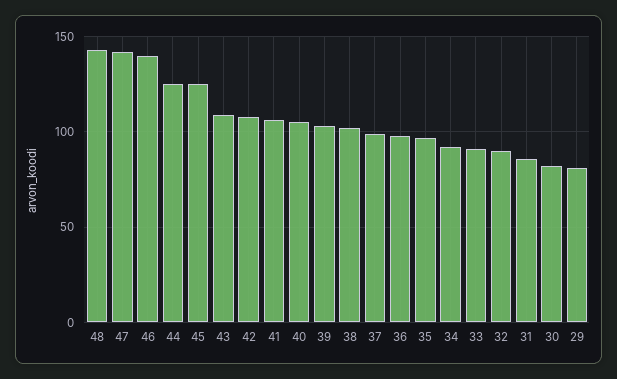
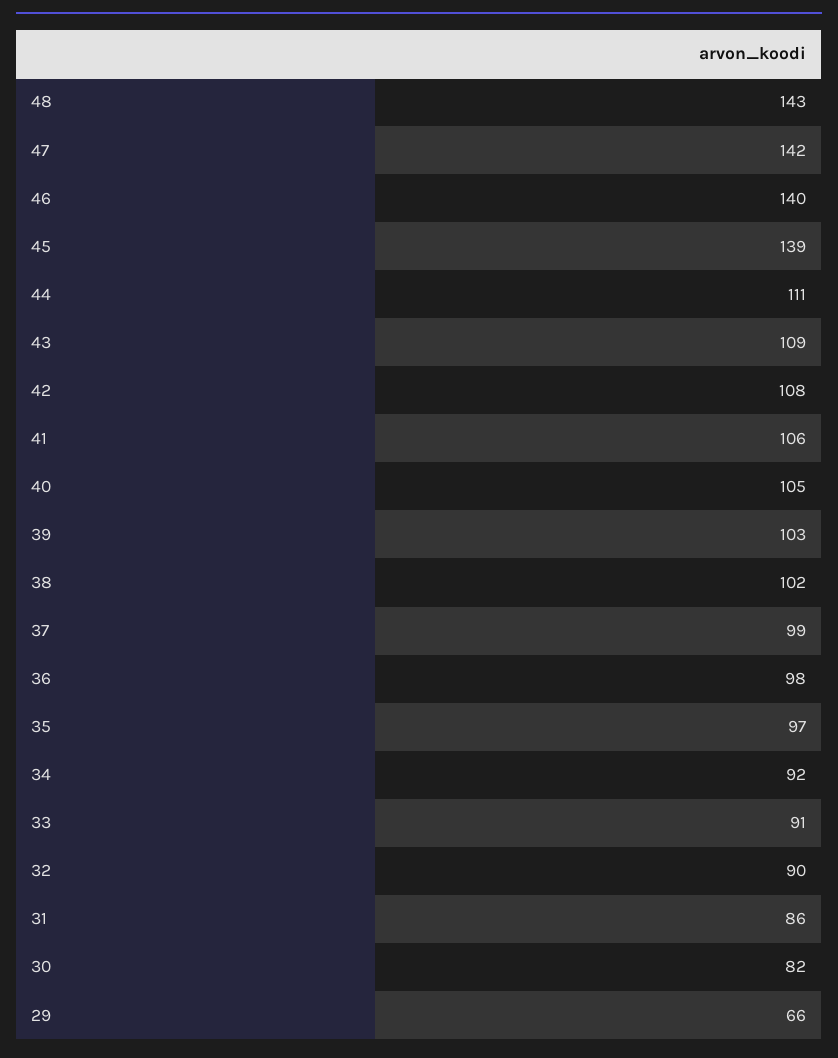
44: 125 -> 111
45: 125 -> 139
29: 80 -> 66

